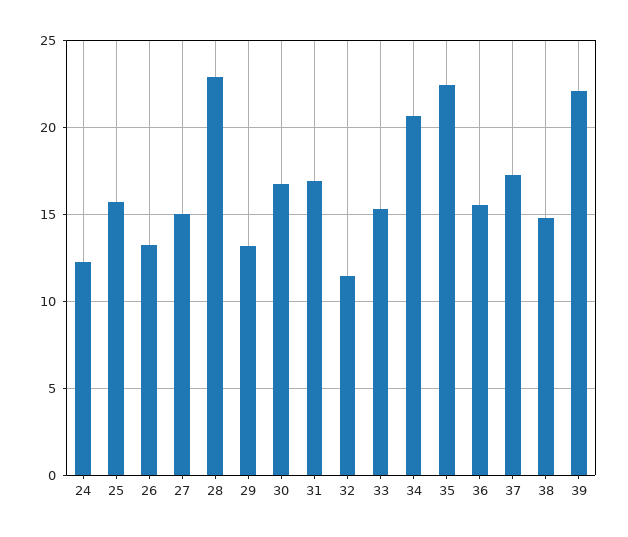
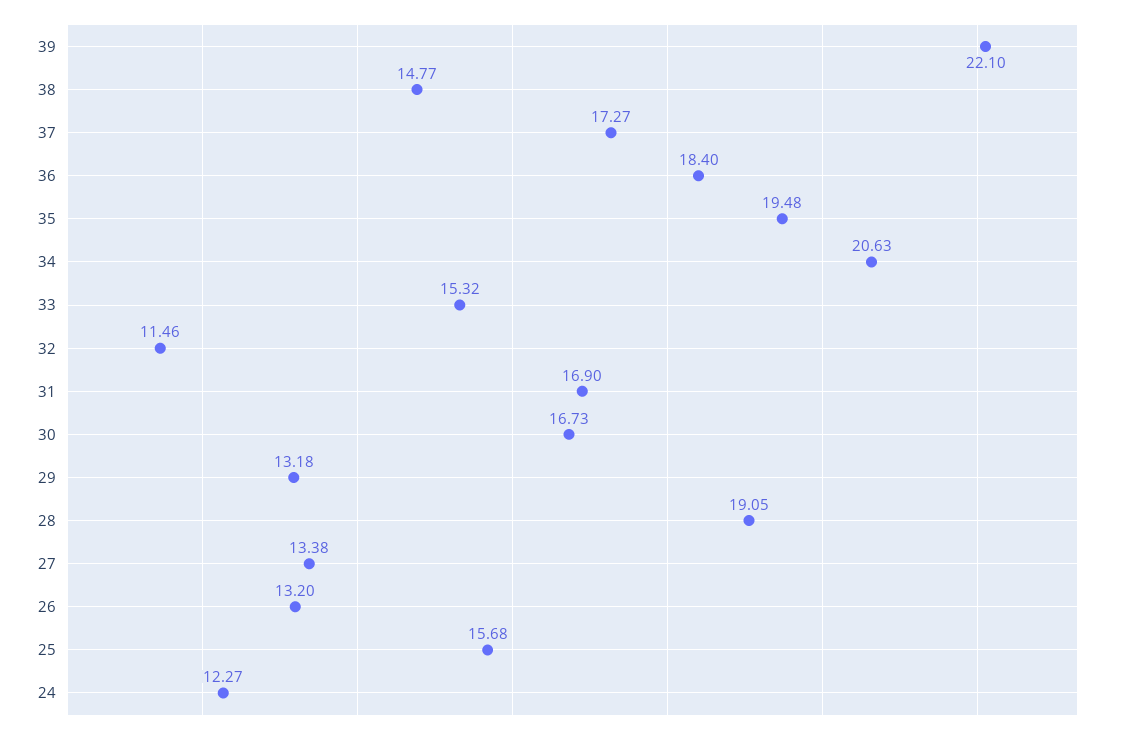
27: 15 -> 13.38
28: 23 -> 19.05
35: 22.5 -> 19.48
36: 15.5 -> 18.4

